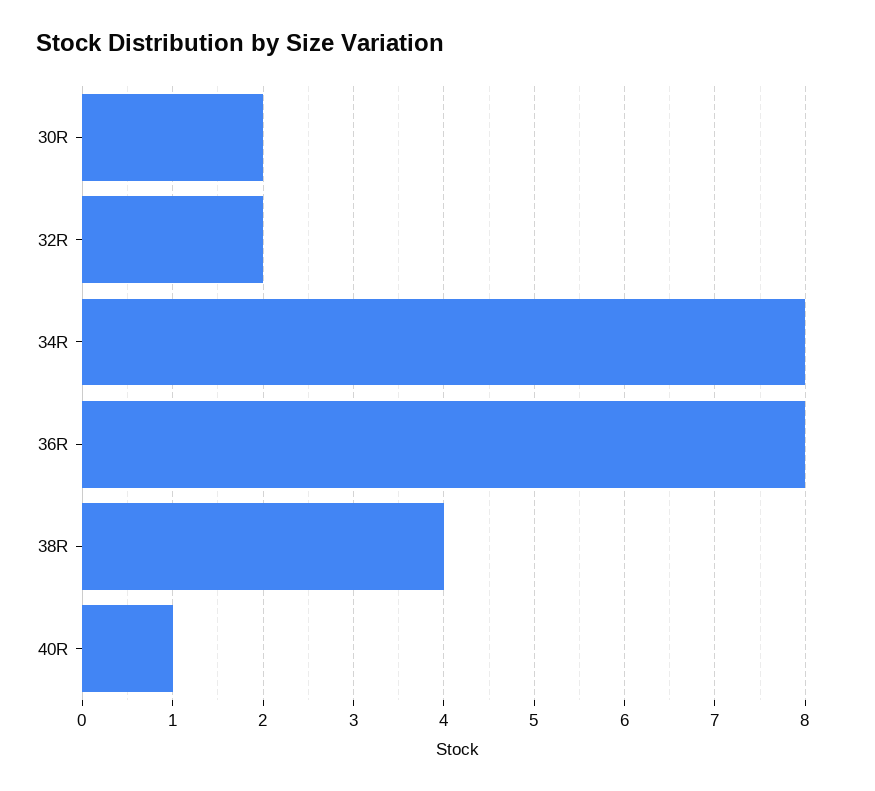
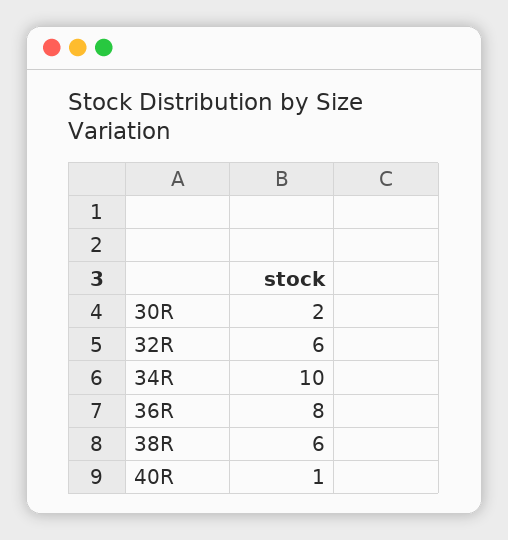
32R: 2 -> 6
34R: 8 -> 10
38R: 4 -> 6

